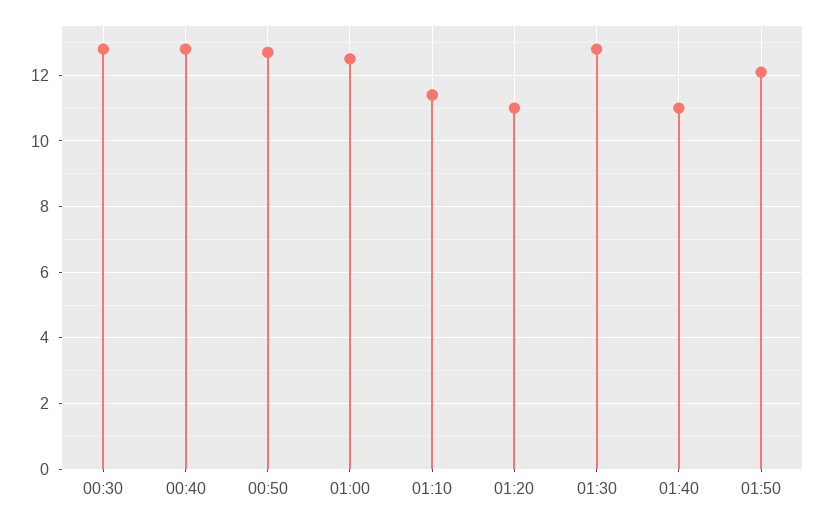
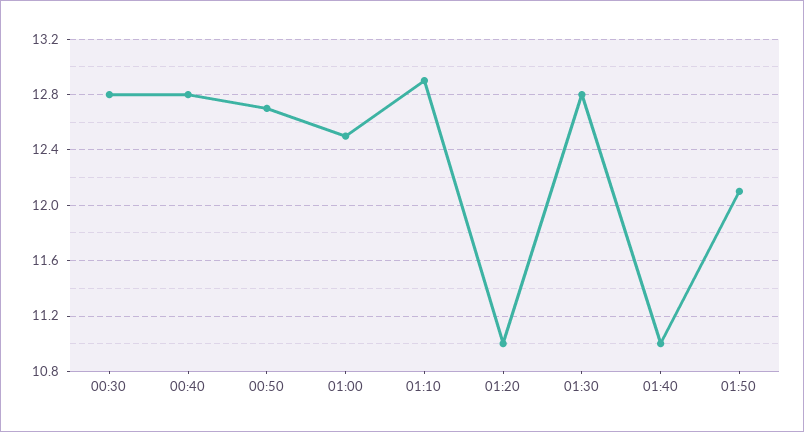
01:10: 11.5 -> 12.9

